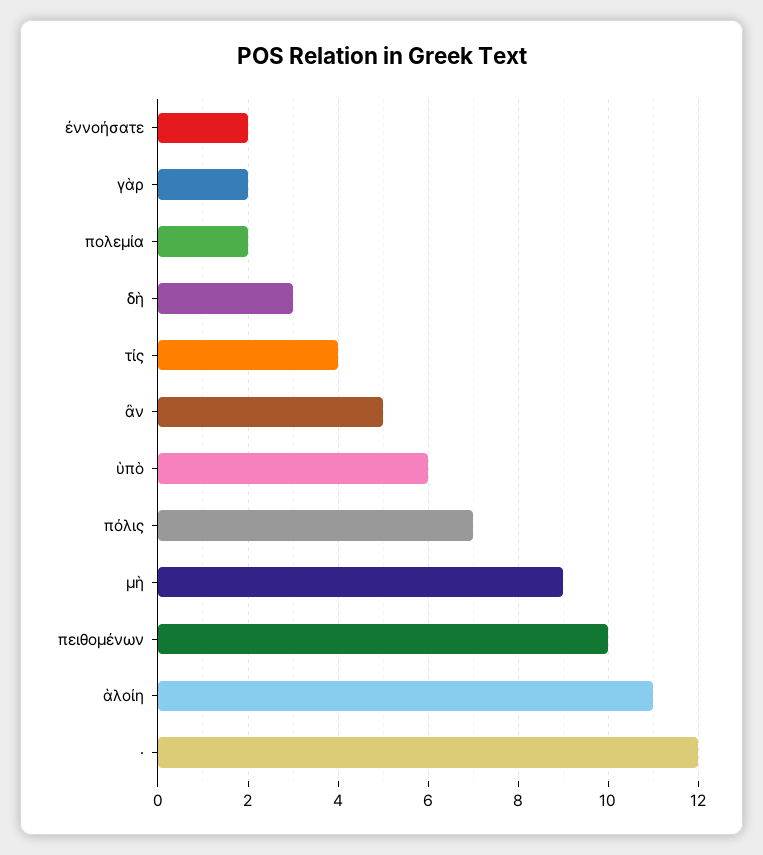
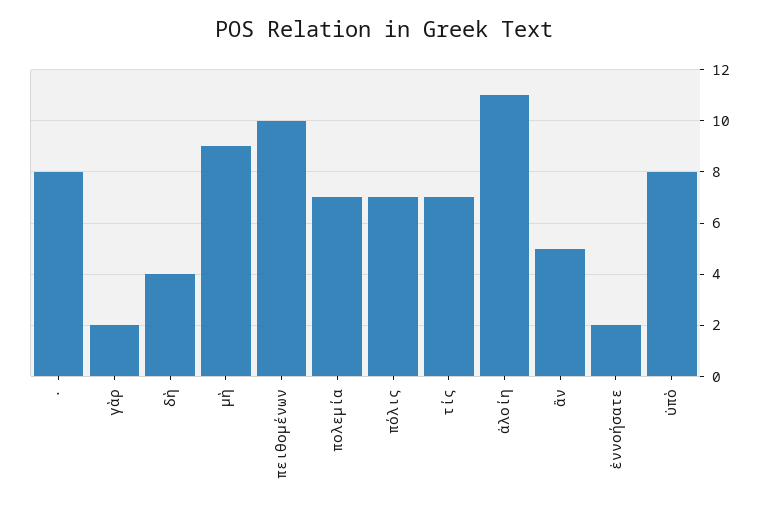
πολεμία: 2 -> 7
δὴ: 3 -> 4
τίς: 4 -> 7
ὑπὸ: 6 -> 8
·: 12 -> 8

